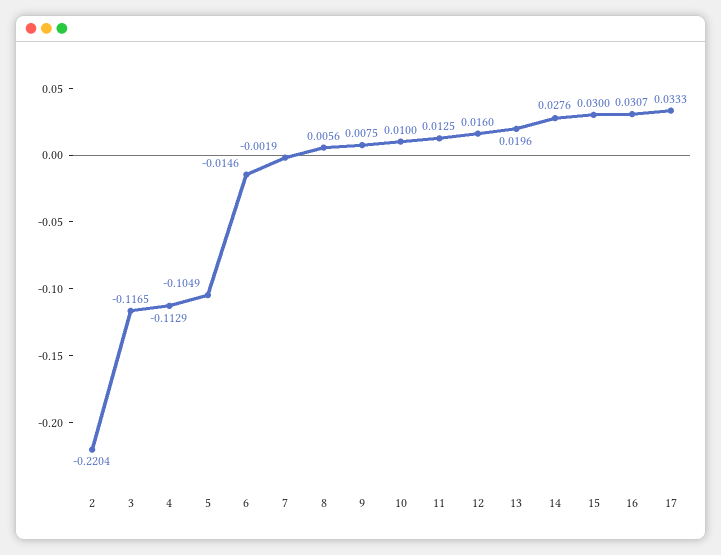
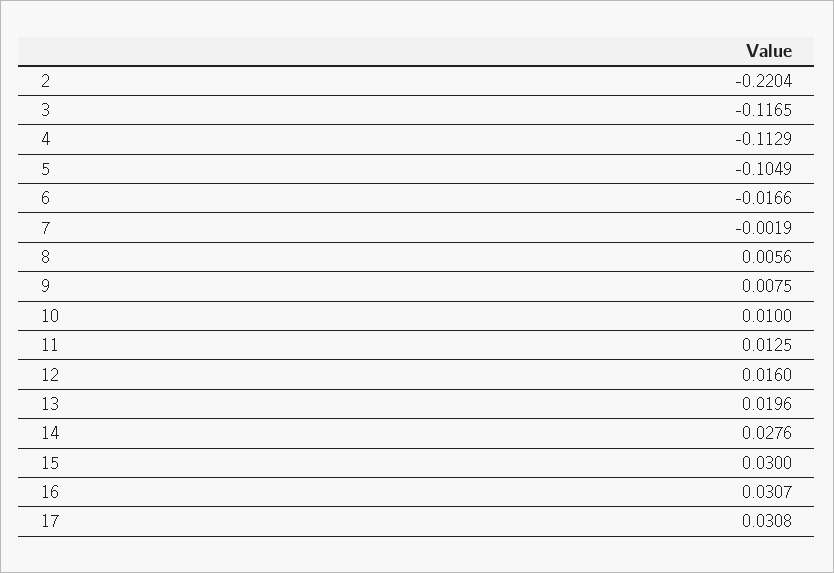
6: -0.0146 -> -0.0166
17: 0.0333 -> 0.0308

